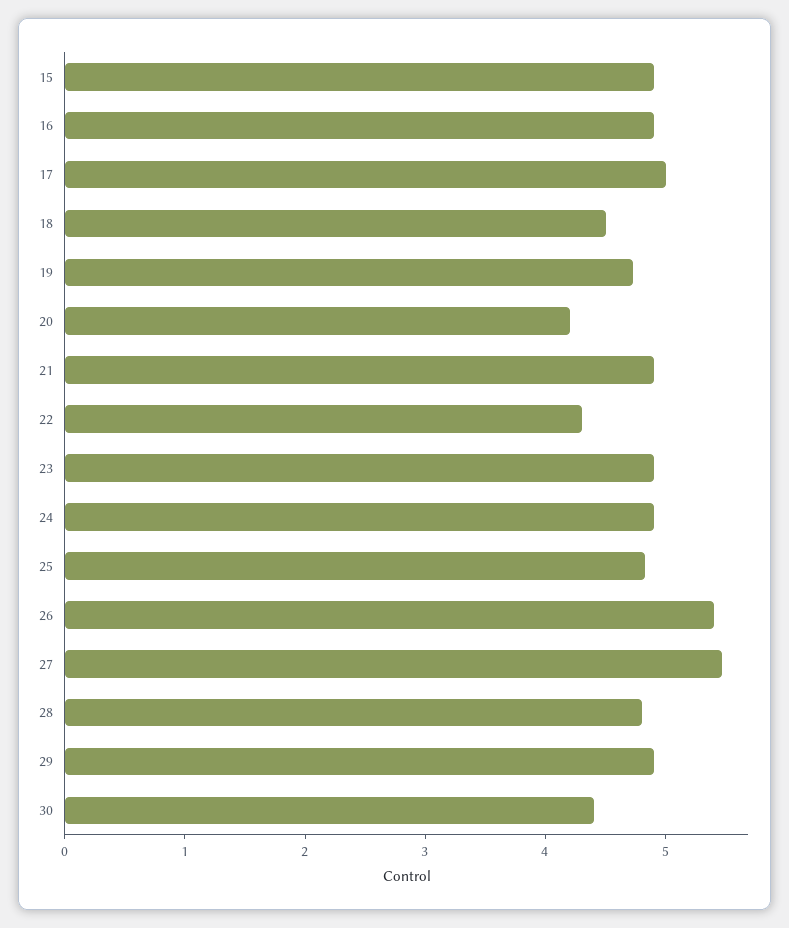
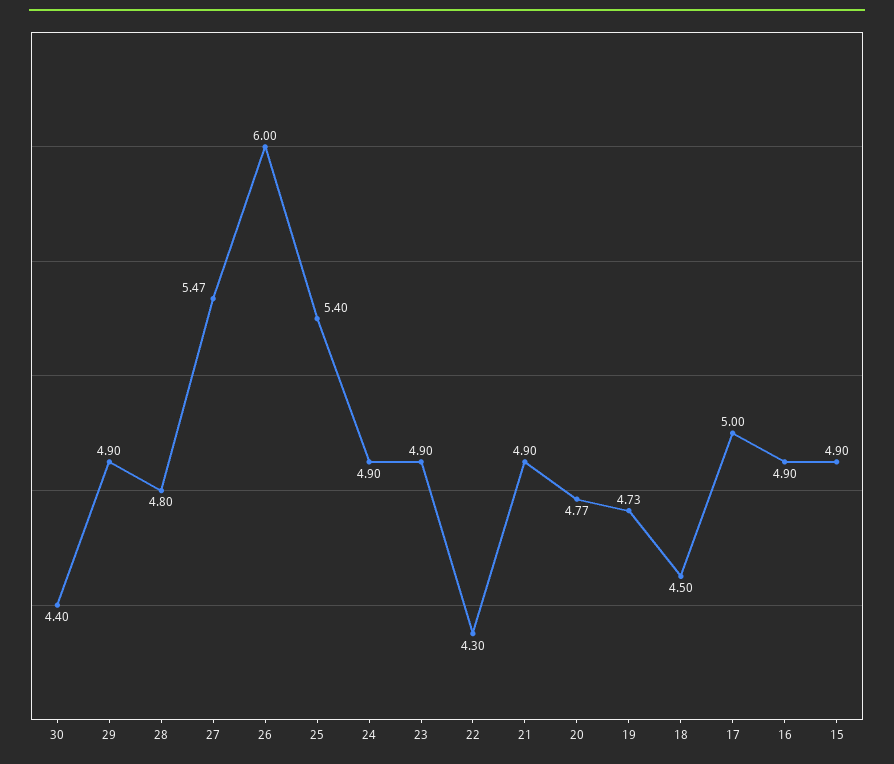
20: 4.2 -> 4.77
25: 4.8 -> 5.4
26: 5.4 -> 6

